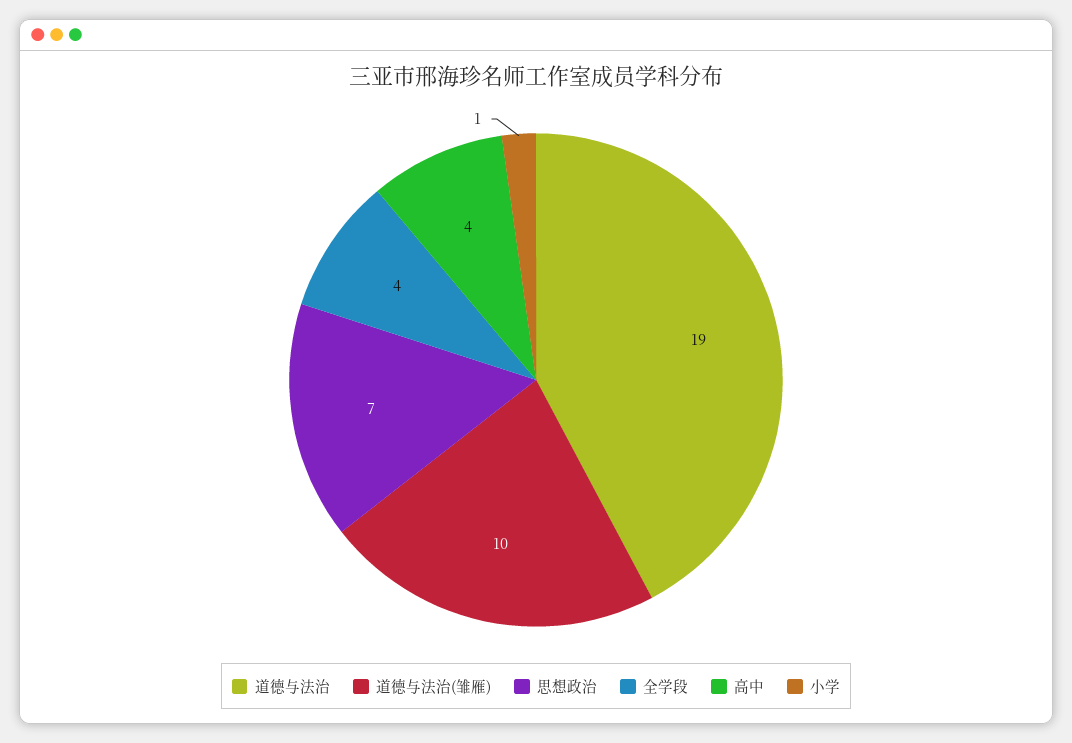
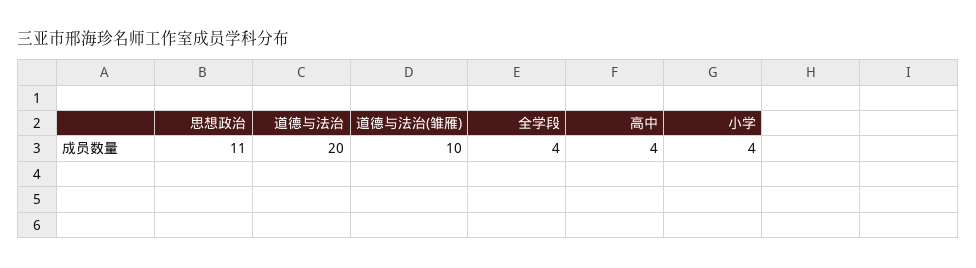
道德与法治: 19 -> 20
思想政治: 7 -> 11
小学: 1 -> 4

